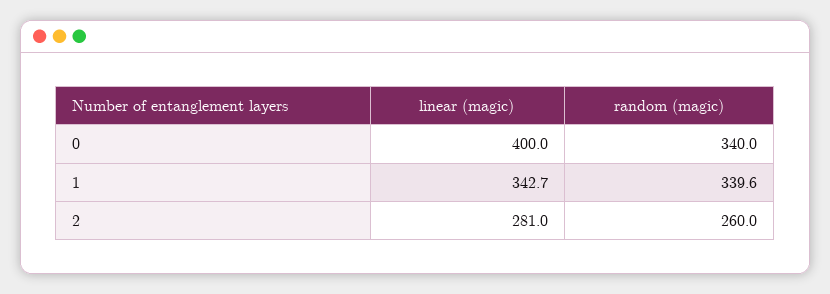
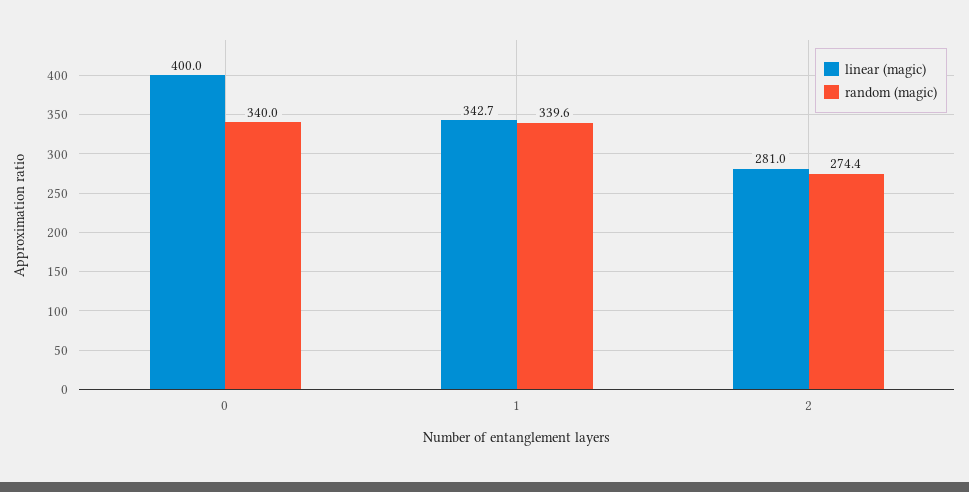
random (magic), 2: 260 -> 274.4

